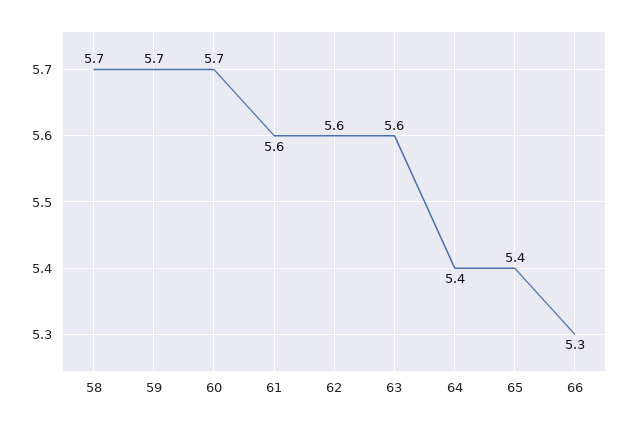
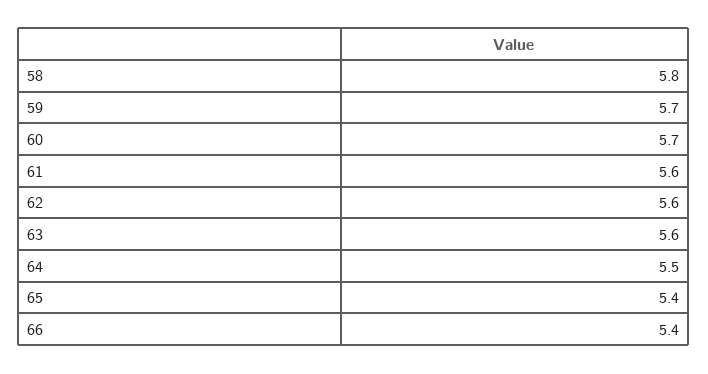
58: 5.7 -> 5.8
64: 5.4 -> 5.5
66: 5.3 -> 5.4

